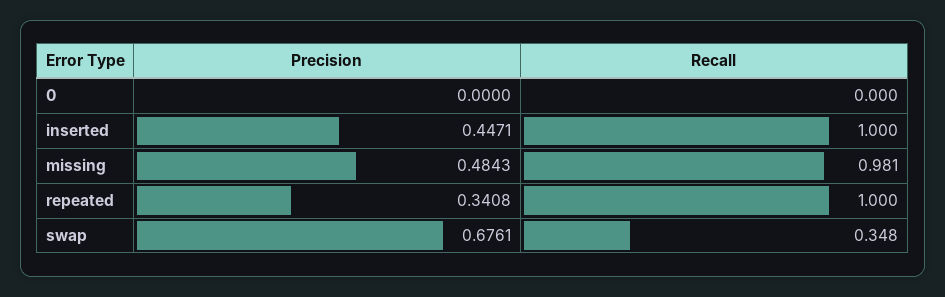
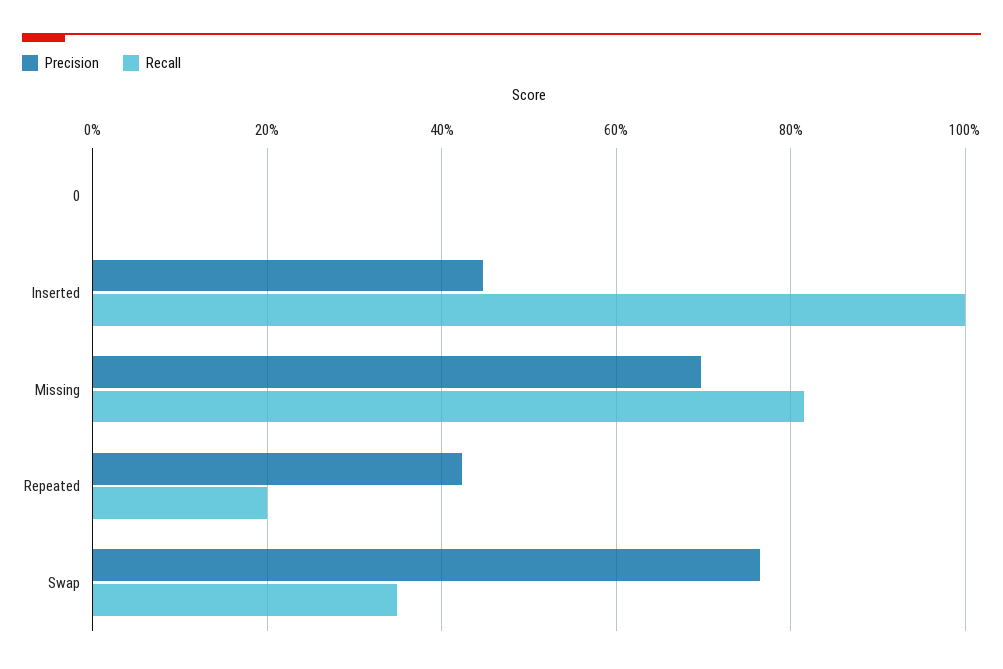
Precision, missing: 0.4843 -> 0.7
Recall, missing: 0.981 -> 0.82
Precision, repeated: 0.3408 -> 0.42
Recall, repeated: 1 -> 0.2
Precision, swap: 0.6761 -> 0.76

